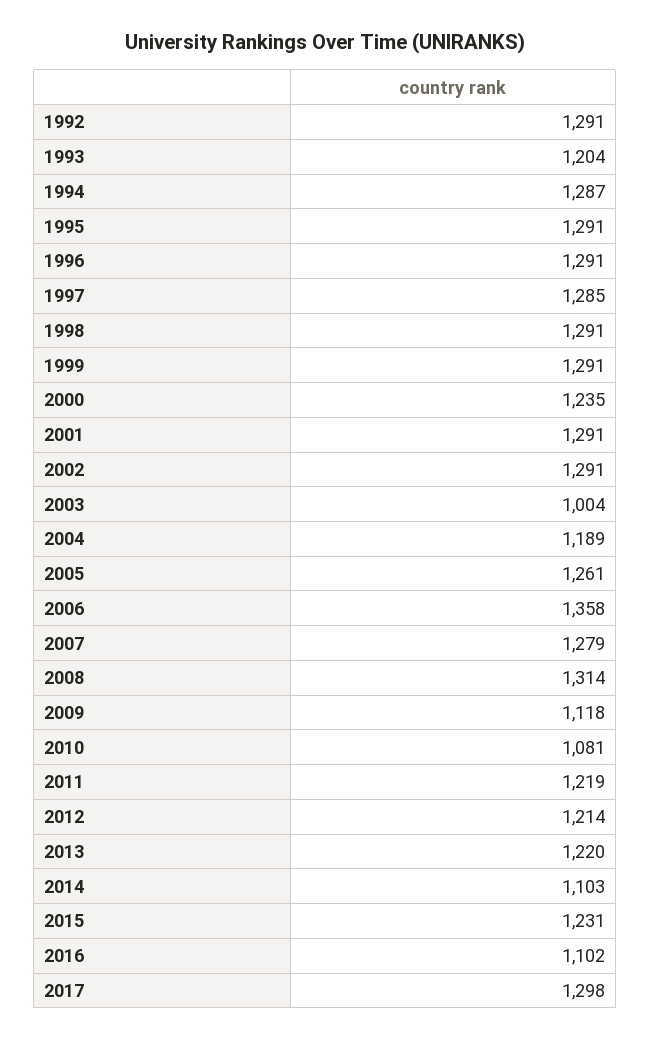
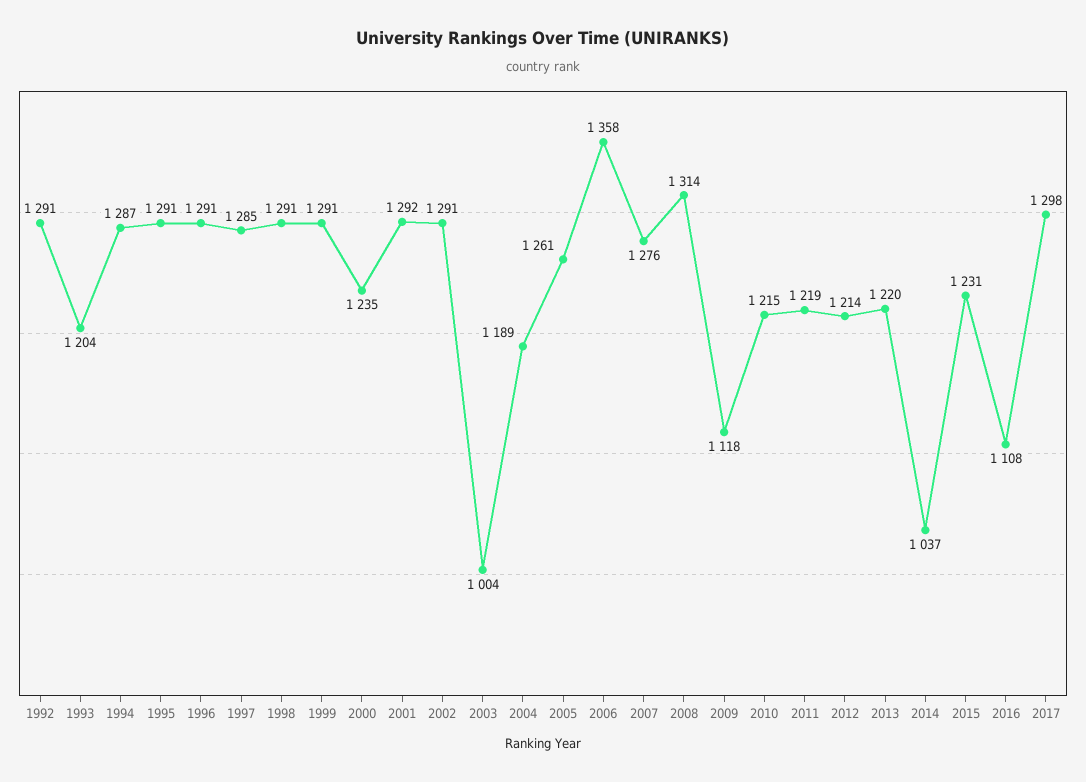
2001: 1291 -> 1292
2007: 1279 -> 1276
2010: 1081 -> 1215
2014: 1103 -> 1037
2016: 1102 -> 1108

